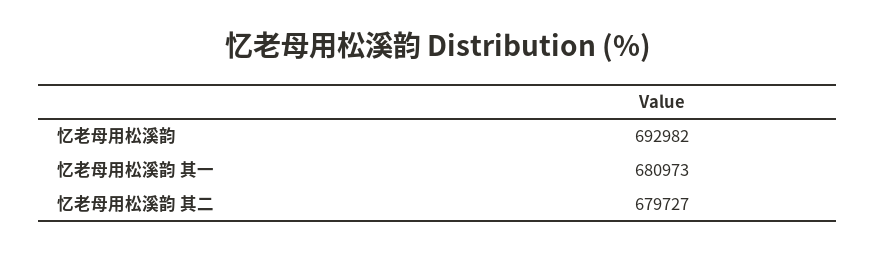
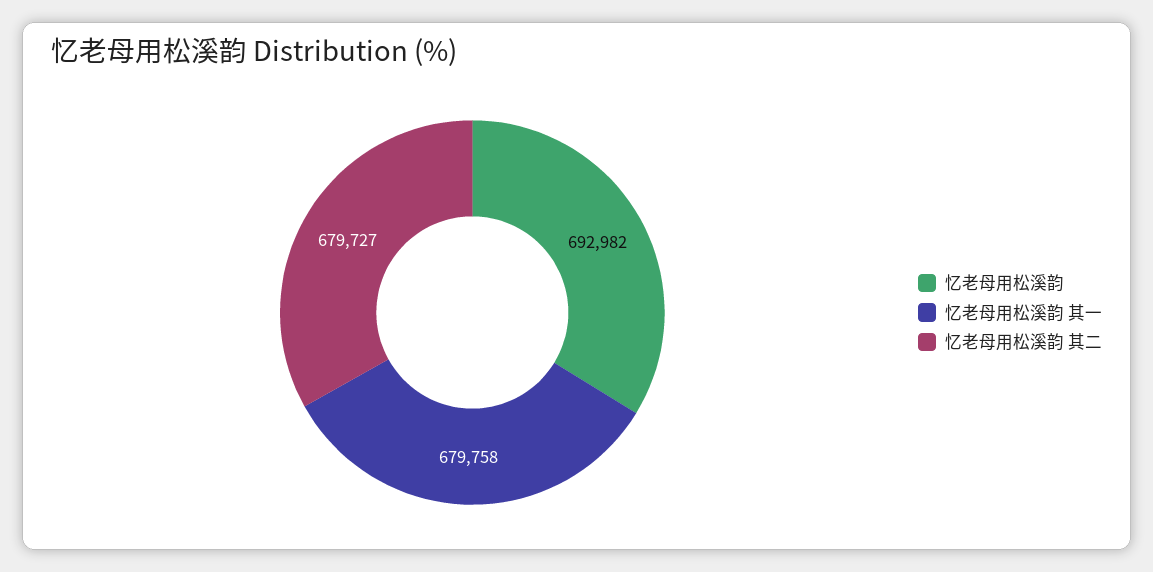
忆老母用松溪韵 其一: 680973 -> 679758

